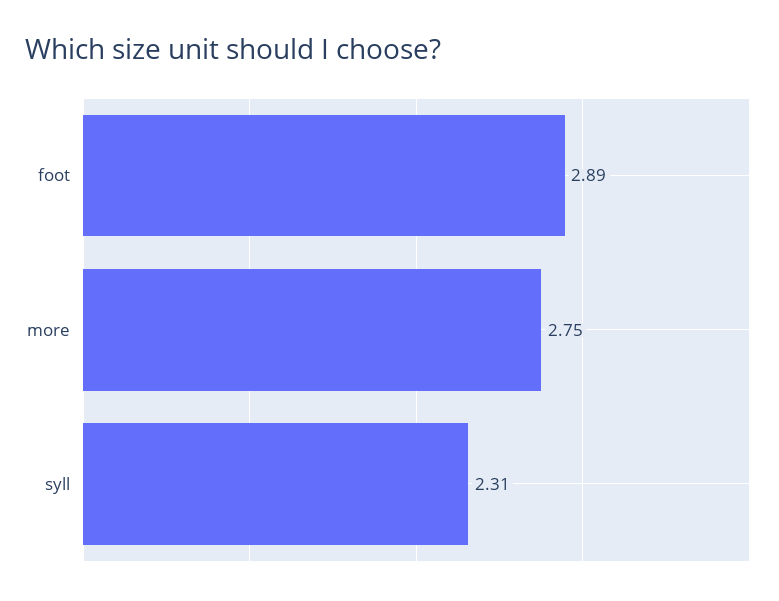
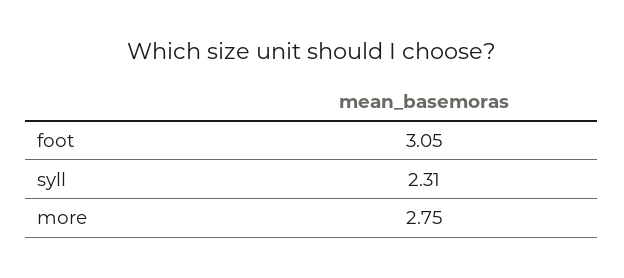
foot: 2.89 -> 3.05

